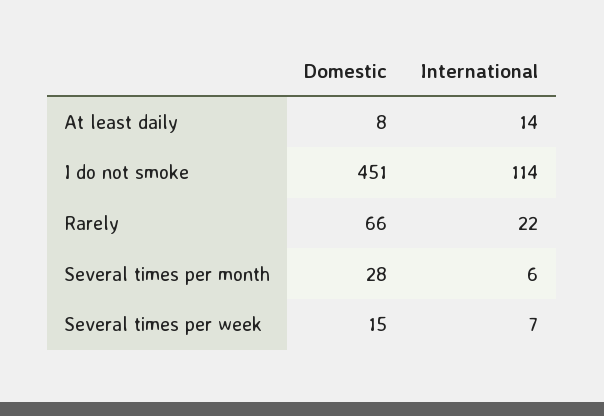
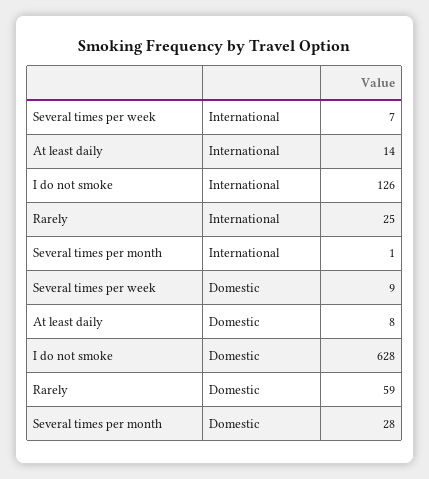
Domestic, I do not smoke: 451 -> 628
International, I do not smoke: 114 -> 126
Domestic, Rarely: 66 -> 59
International, Rarely: 22 -> 25
International, Several times per month: 6 -> 1
Domestic, Several times per week: 15 -> 9

